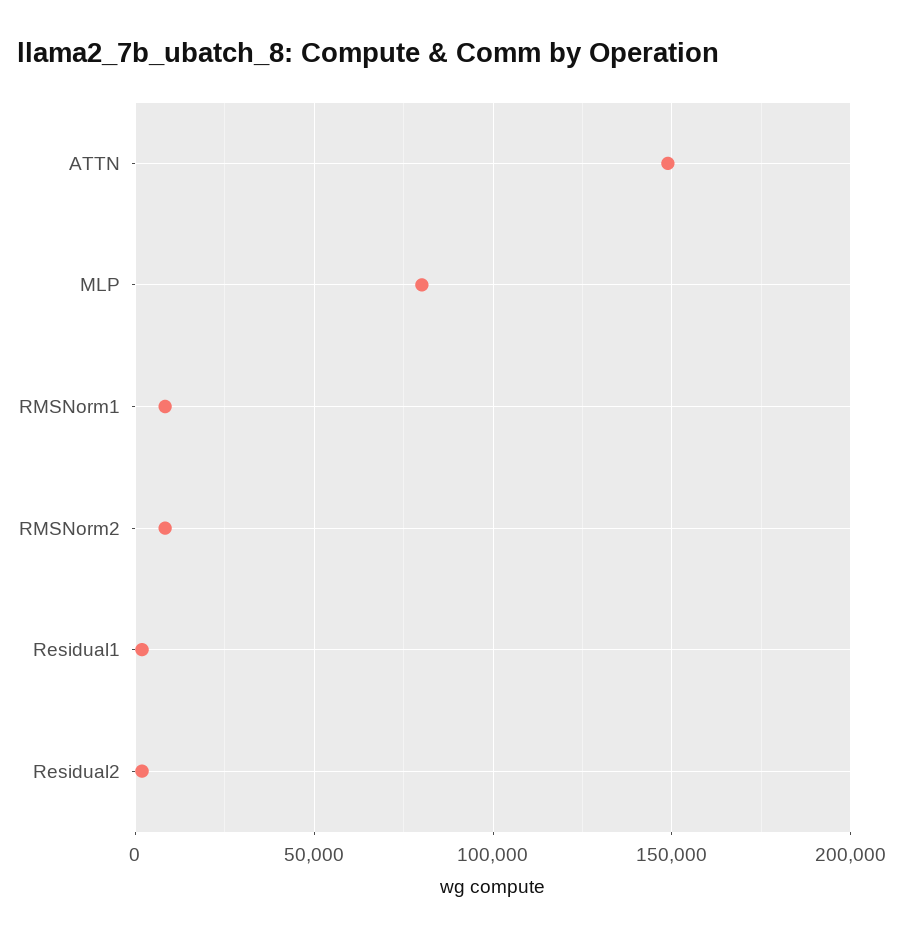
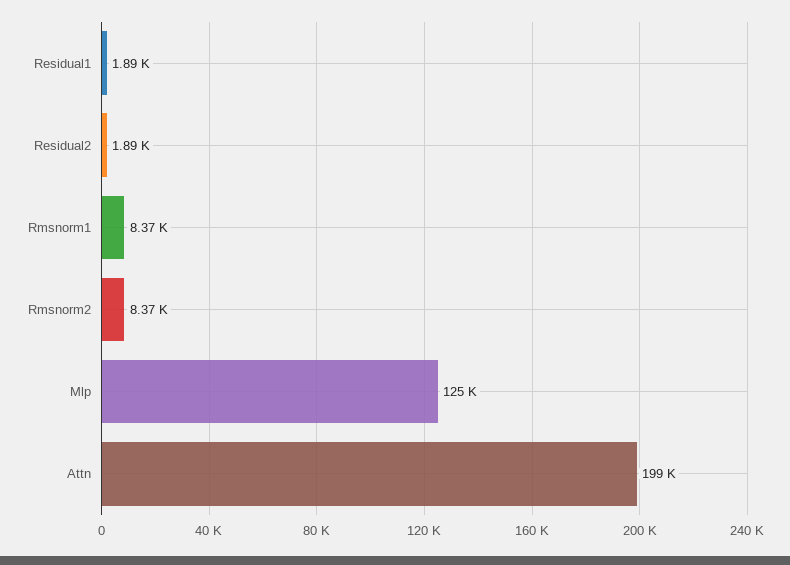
ATTN: 150000 -> 199000
MLP: 80000 -> 125000

